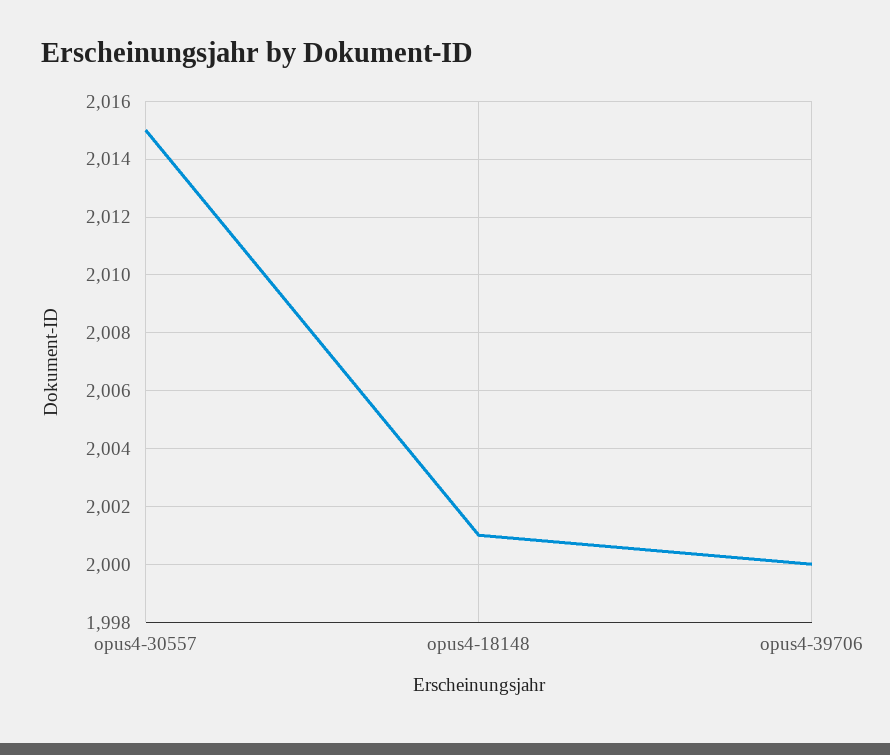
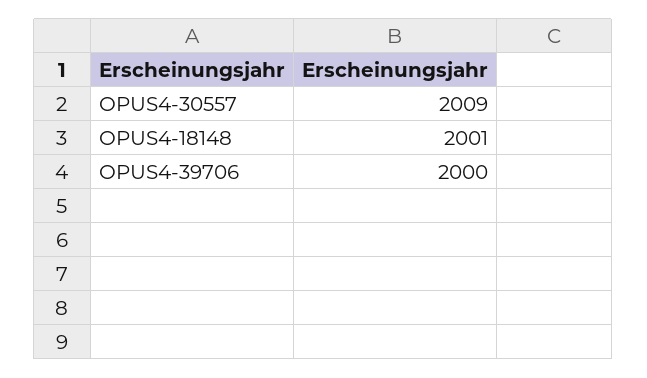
opus4-30557: 2015 -> 2009

